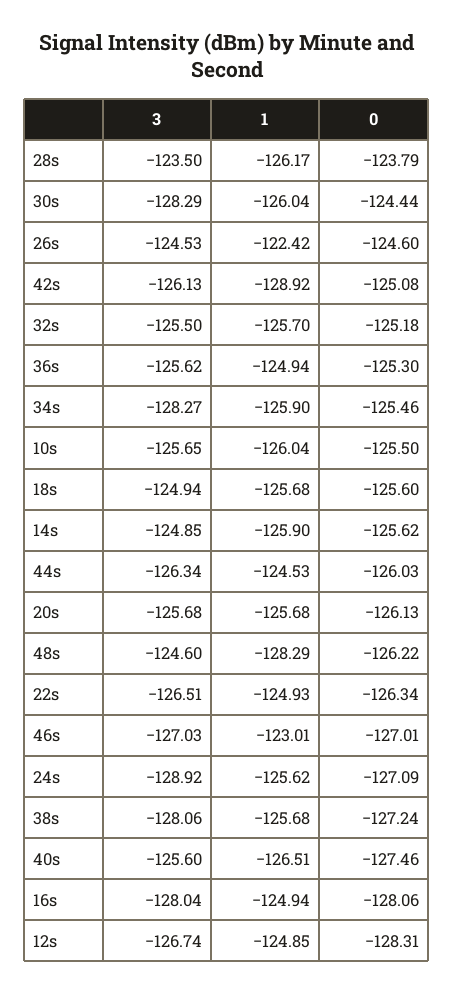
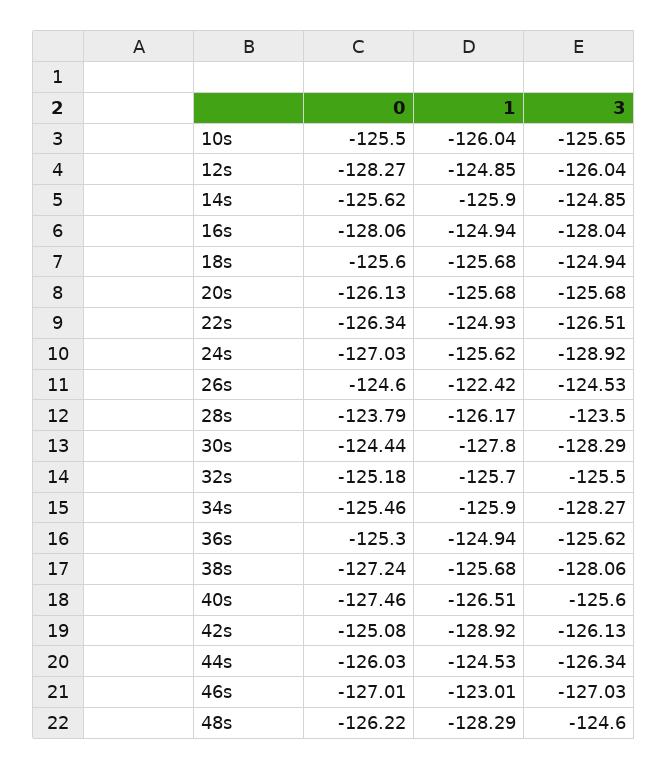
1, 30s: -126.04 -> -127.8
0, 24s: -127.09 -> -127.03
3, 12s: -126.74 -> -126.04
0, 12s: -128.31 -> -128.27

